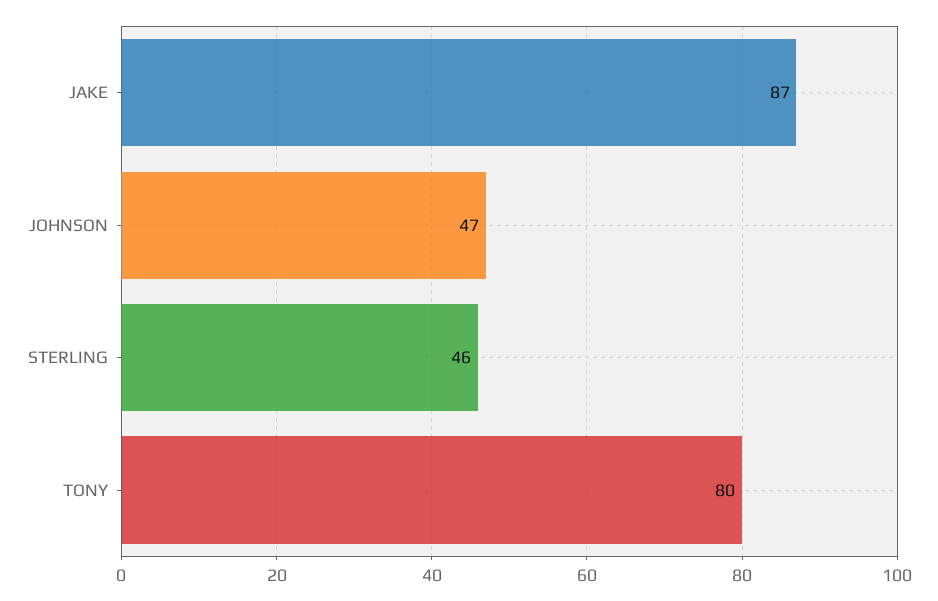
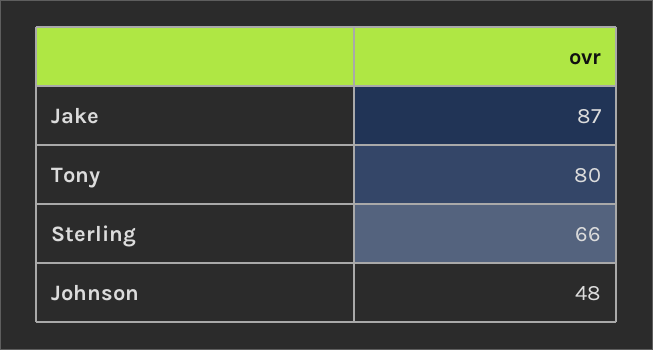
JOHNSON: 47 -> 48
STERLING: 46 -> 66

